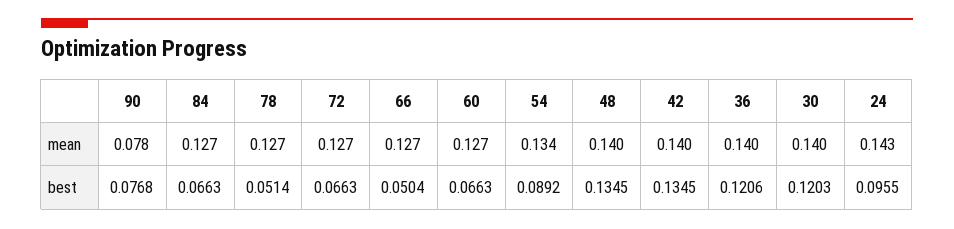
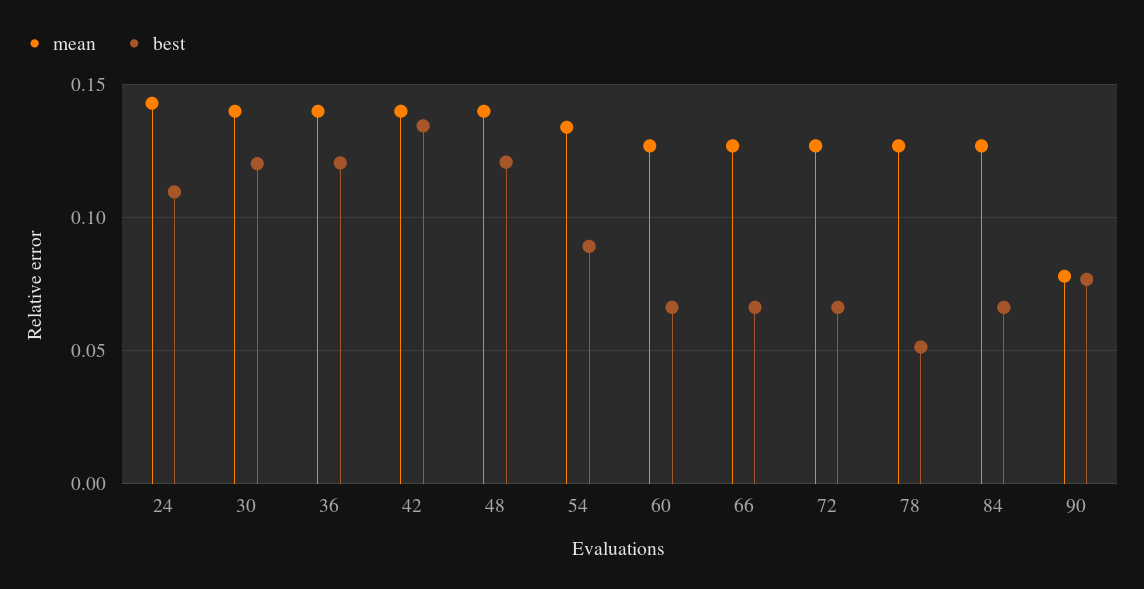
best, 66: 0.0504 -> 0.065
best, 48: 0.1345 -> 0.12
best, 24: 0.0955 -> 0.11

